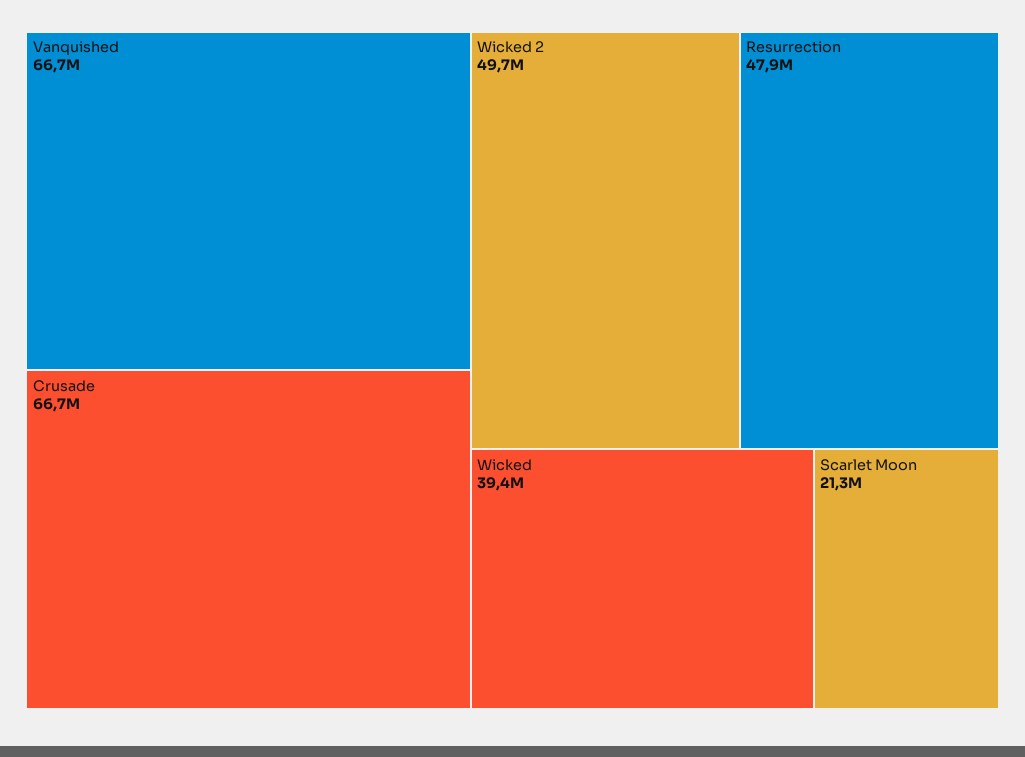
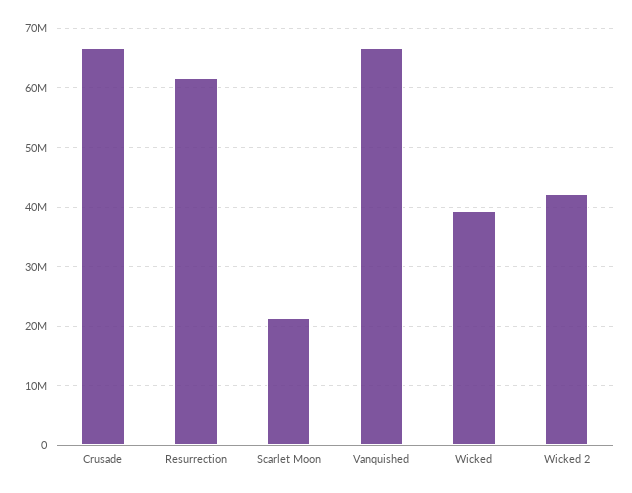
Wicked 2: 49700000 -> 42000000
Resurrection: 47900000 -> 62000000

